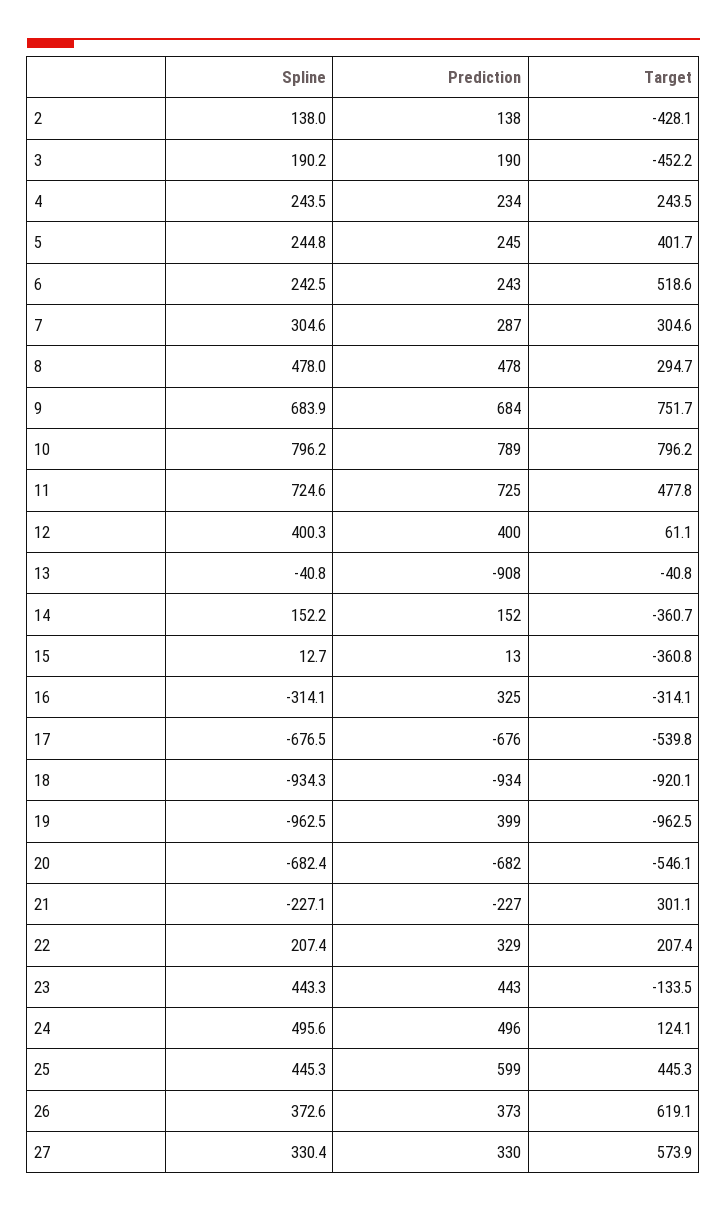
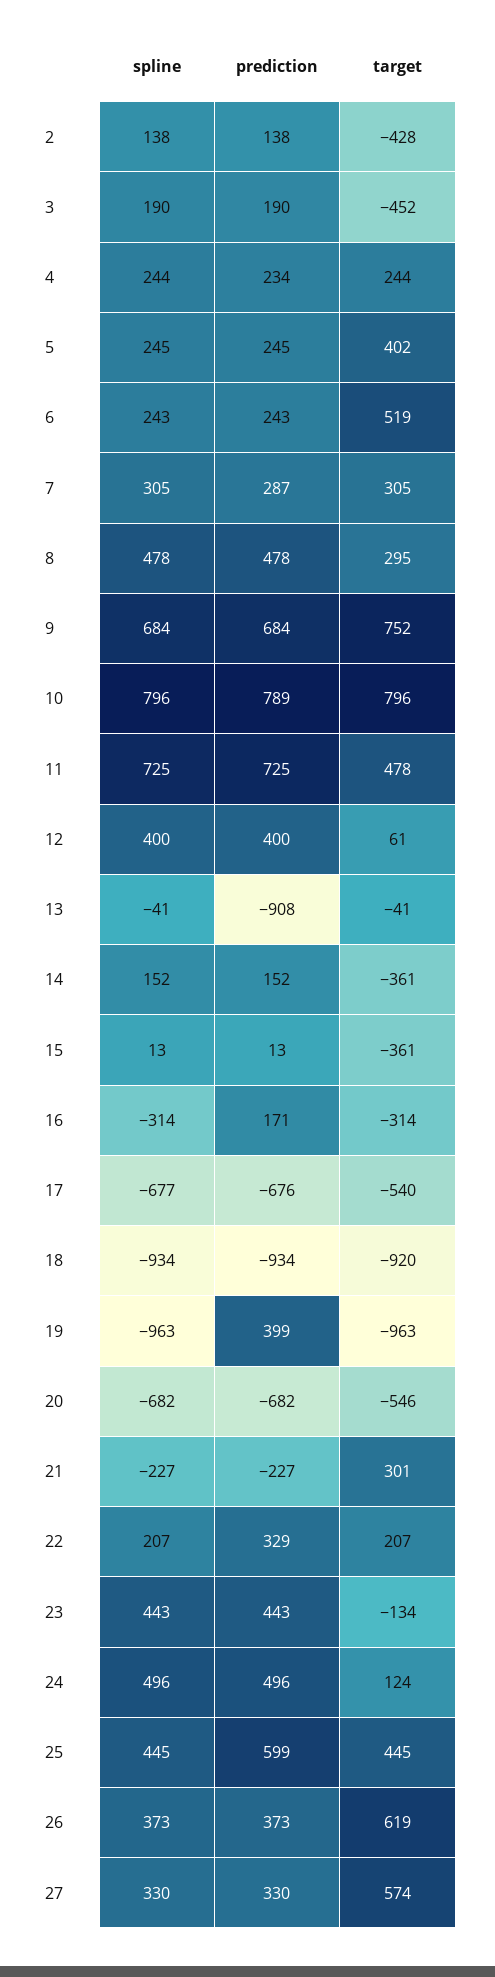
Prediction, 16: 325 -> 171

